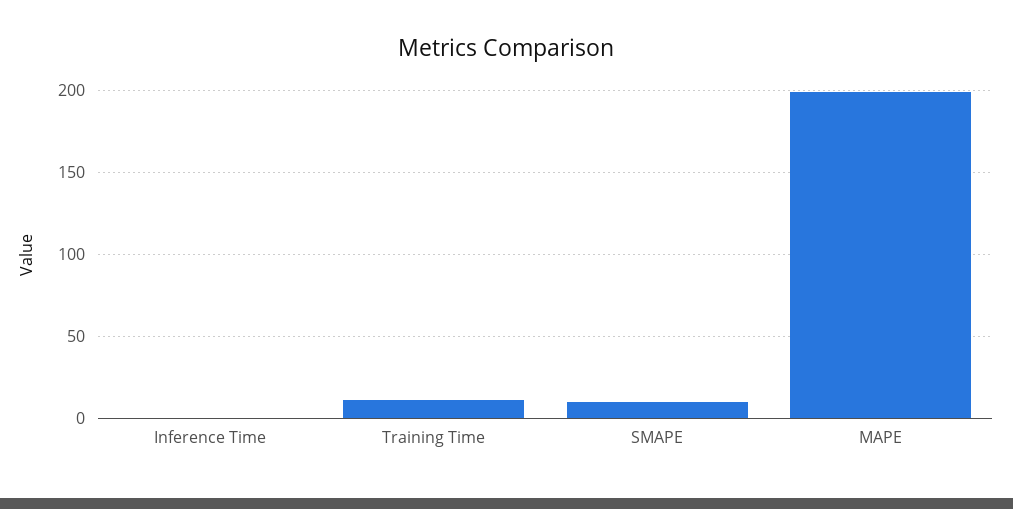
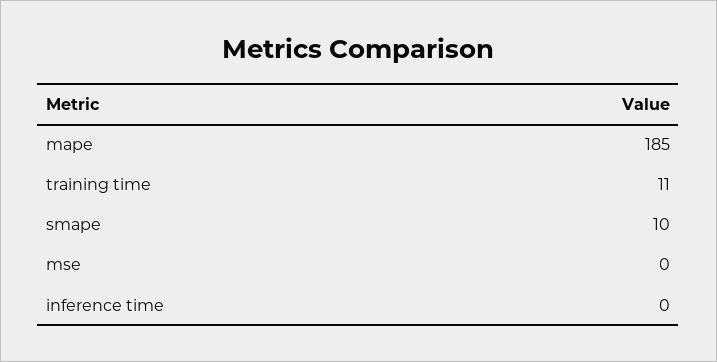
MAPE: 200 -> 185
mse: none -> 0

